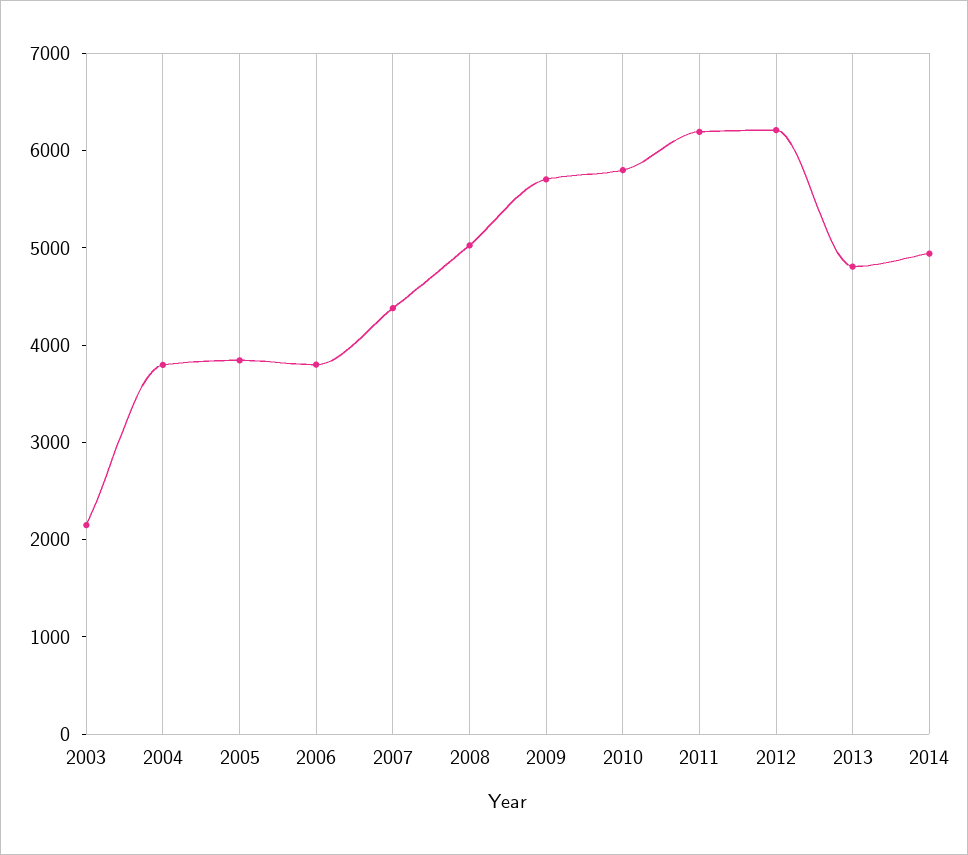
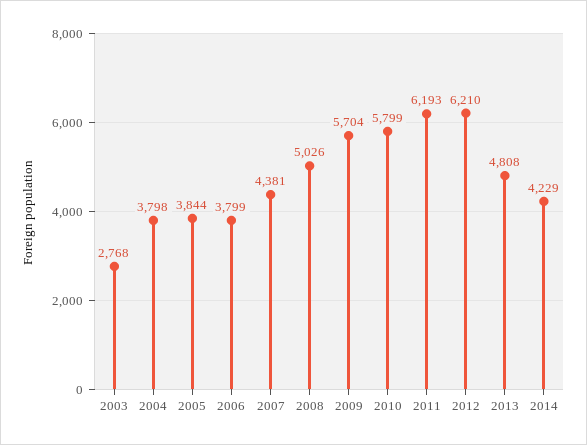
2003: 2200 -> 2768
2014: 5000 -> 4229

